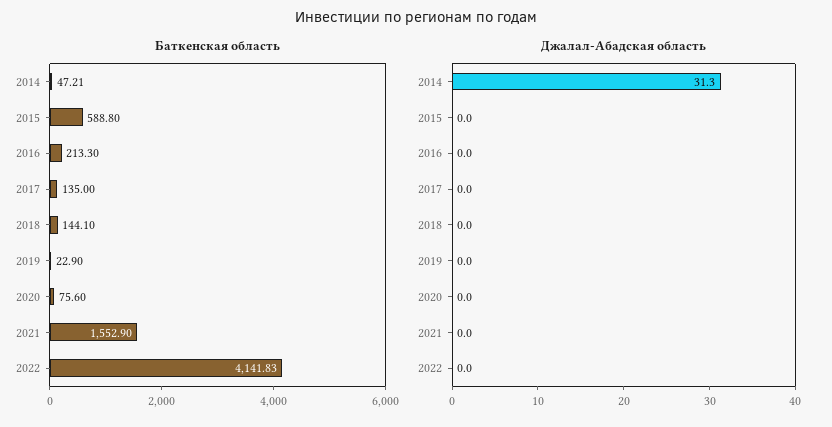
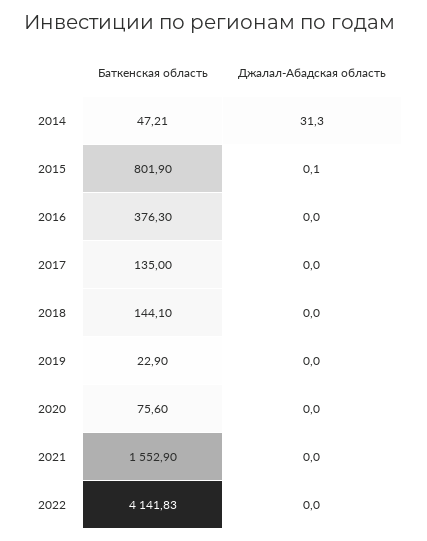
Баткенская область, 2015: 588.8 -> 801.9
Баткенская область, 2016: 213.3 -> 376.3
Джалал-Абадская область, 2015: 0 -> 0.1

